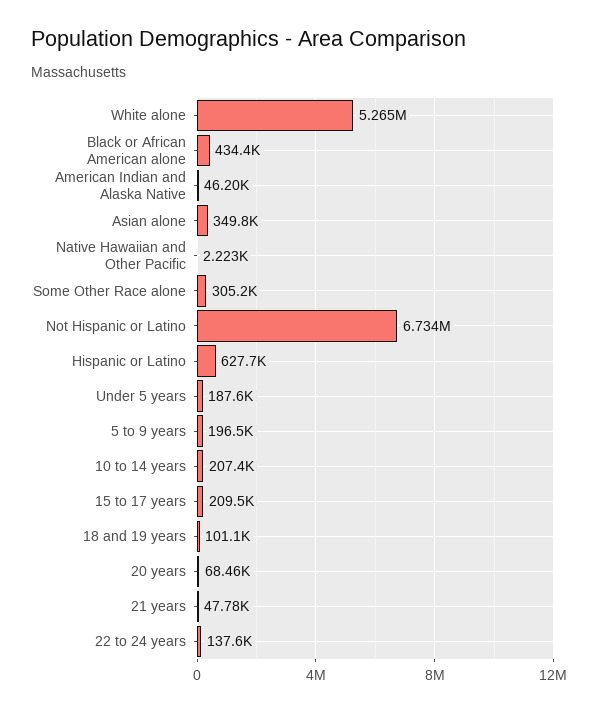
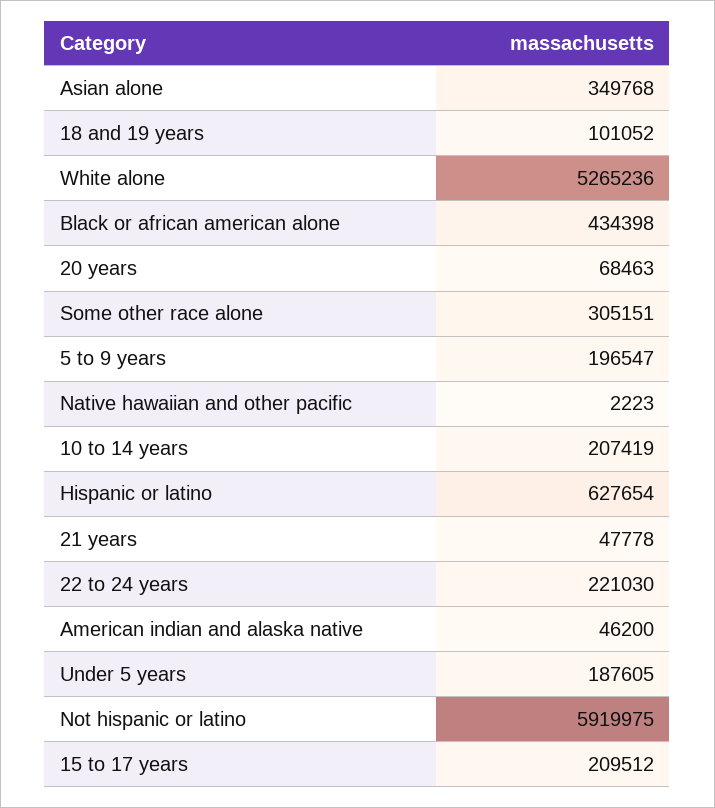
Not Hispanic or Latino: 6734000 -> 5919975
22 to 24 years: 137600 -> 221030

